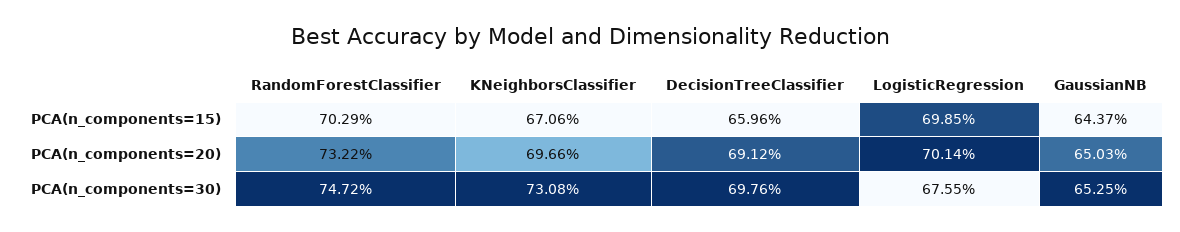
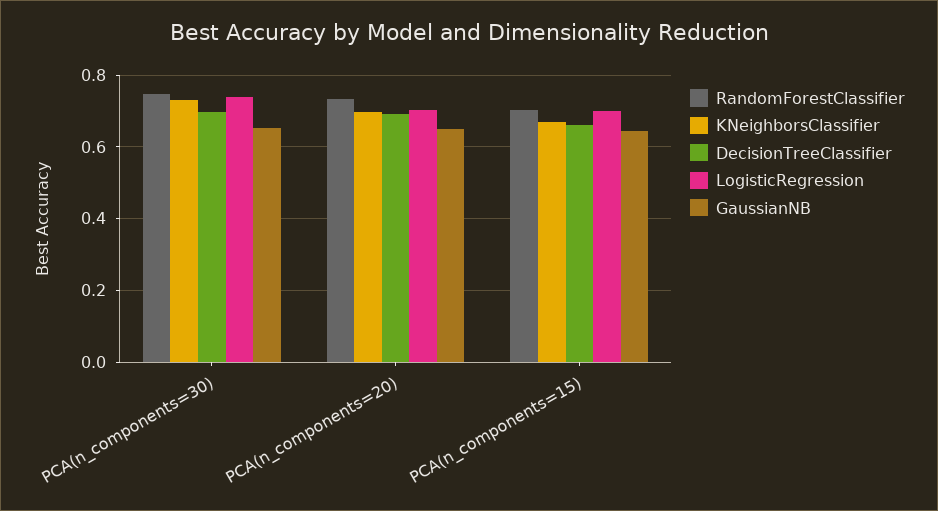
LogisticRegression, PCA(n_components=30): 0.6755 -> 0.74

